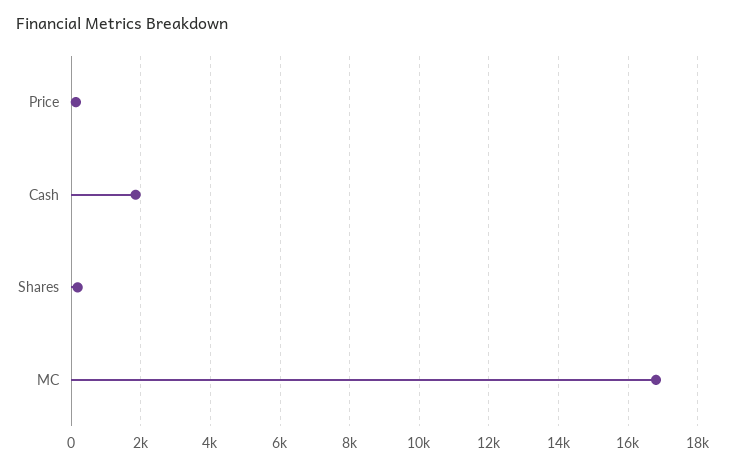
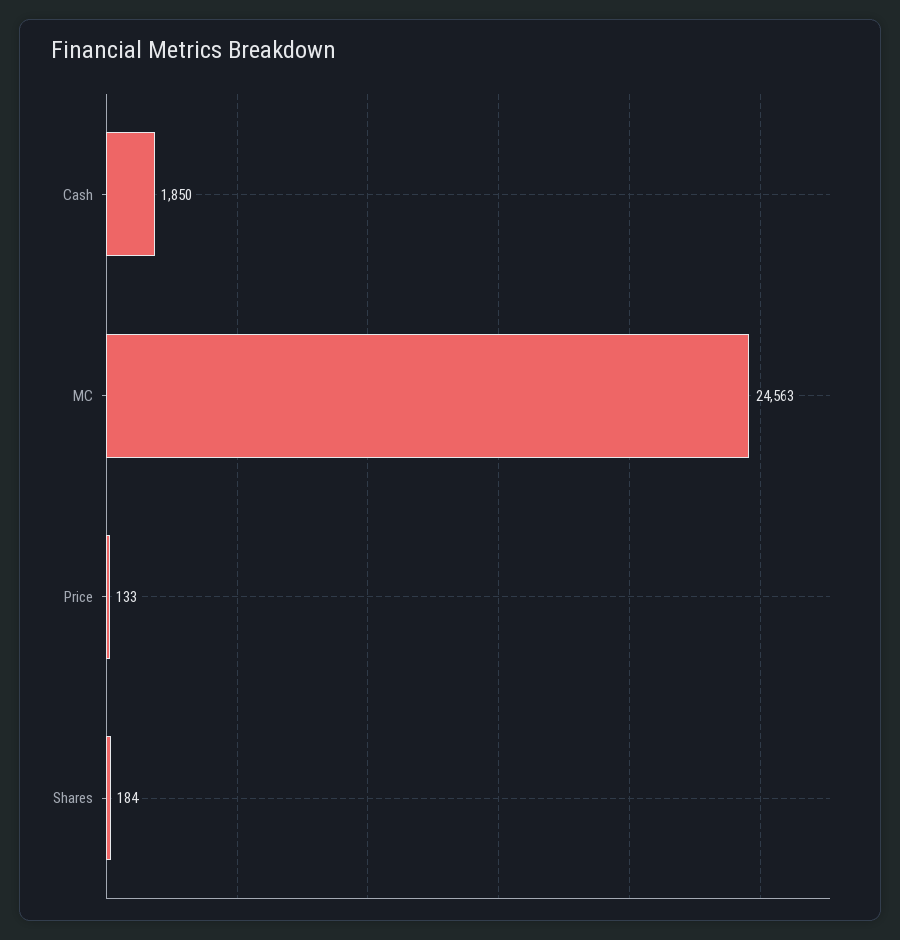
MC: 16800 -> 24563

